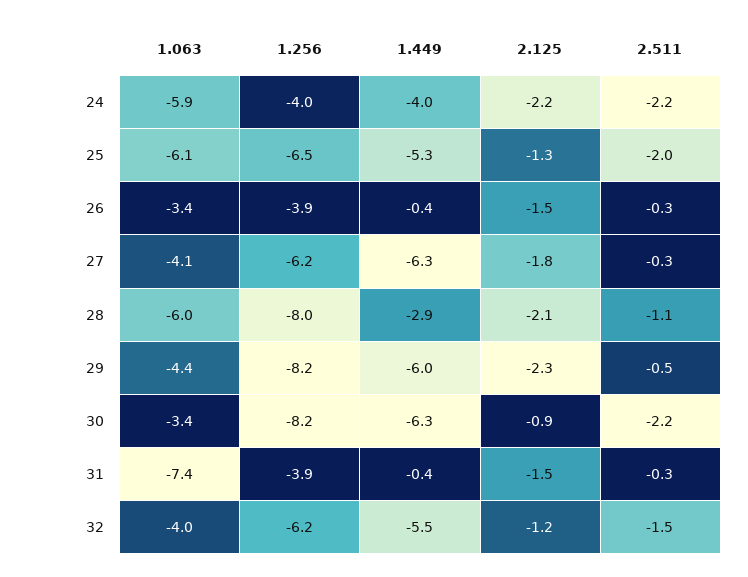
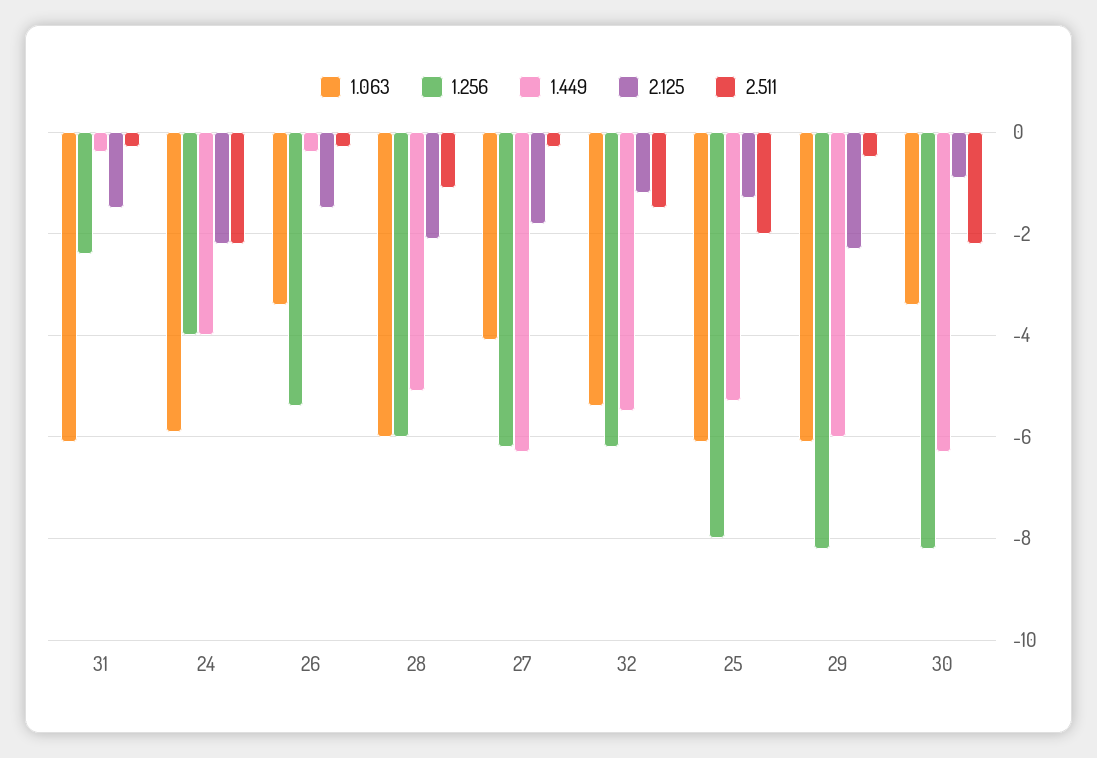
1.256, 25: -6.5 -> -8
1.256, 26: -3.9 -> -5.5
1.256, 28: -8 -> -6
1.449, 28: -2.9 -> -5
1.063, 29: -4.4 -> -6
1.063, 31: -7.4 -> -6
1.256, 31: -3.9 -> -2.5
1.063, 32: -4 -> -5.5

